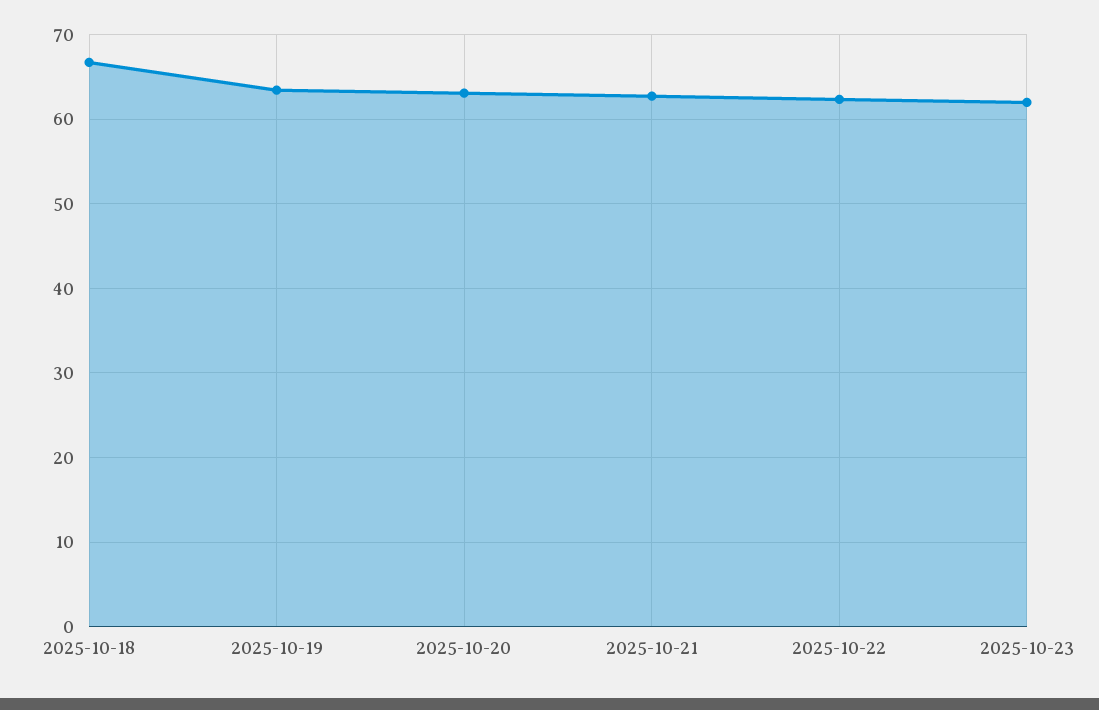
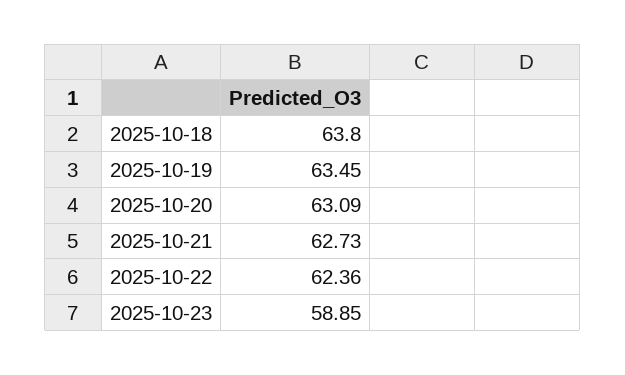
2025-10-18: 67 -> 63.8
2025-10-23: 62 -> 58.85

